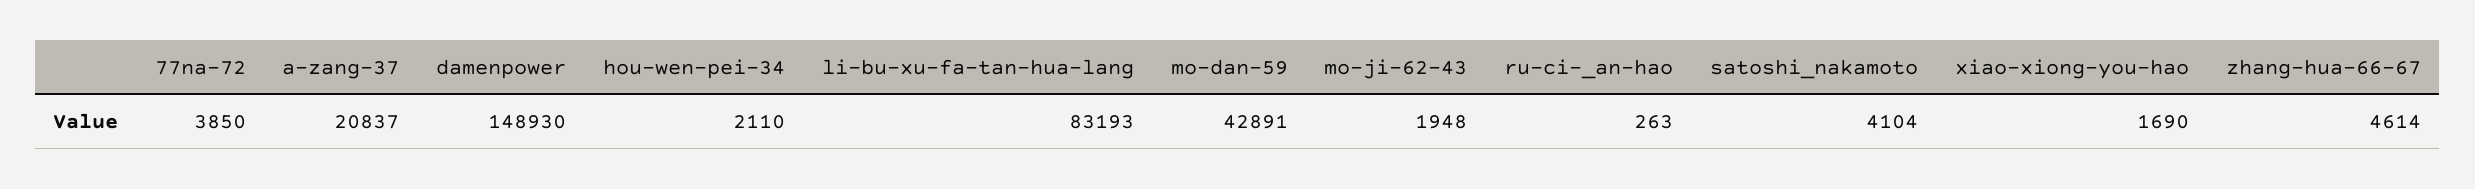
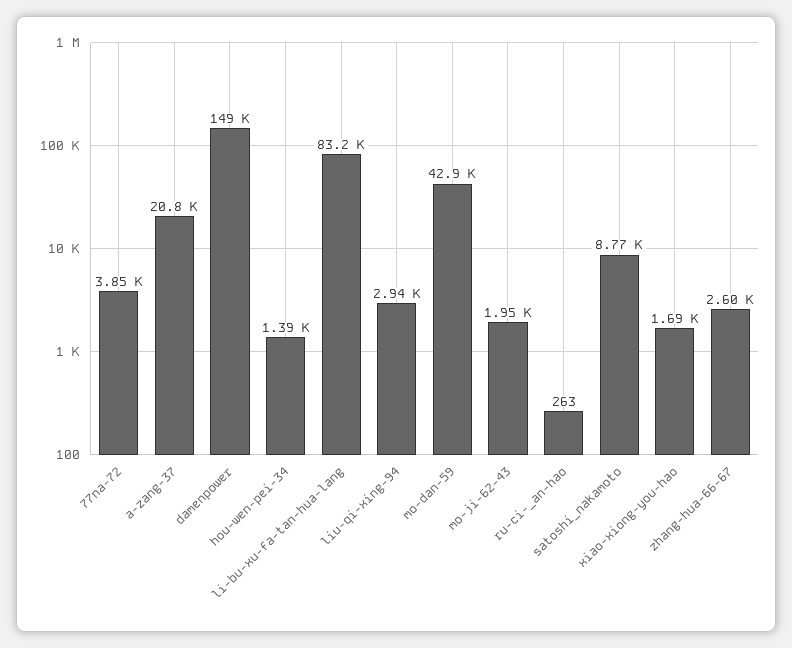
hou-wen-pei-34: 2110 -> 1390
satoshi_nakamoto: 4104 -> 8770
zhang-hua-66-67: 4614 -> 2600
liu-qi-xing-94: none -> 2940

